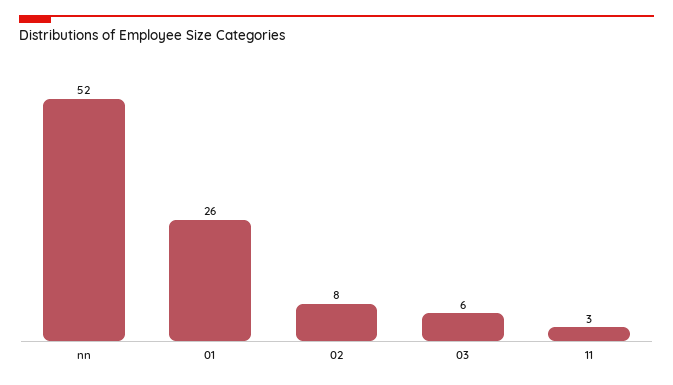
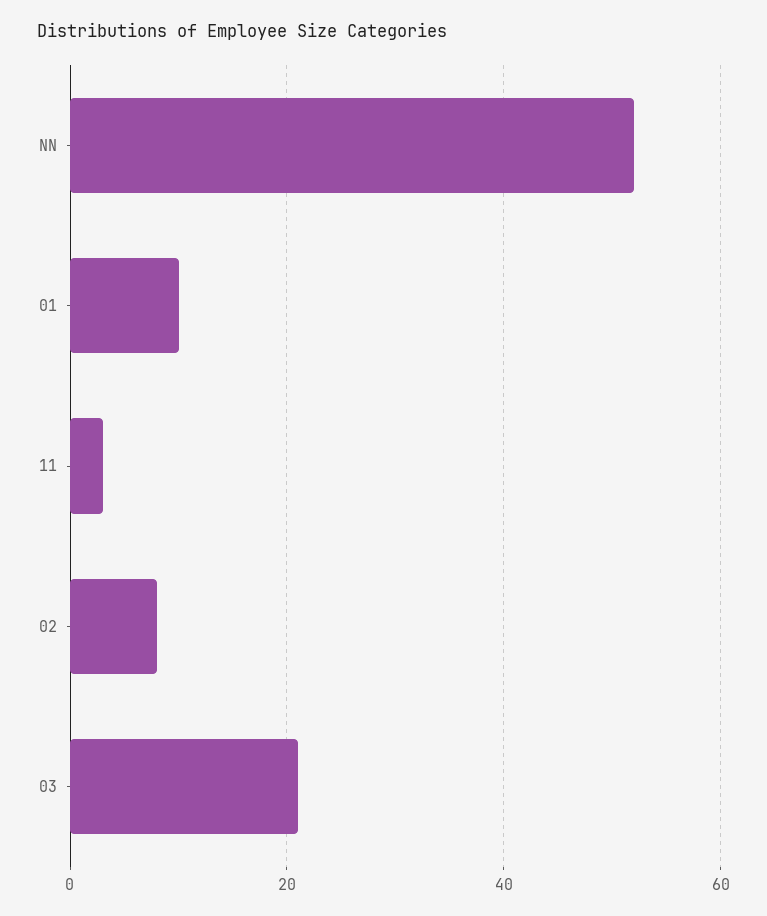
01: 26 -> 10
03: 6 -> 20

